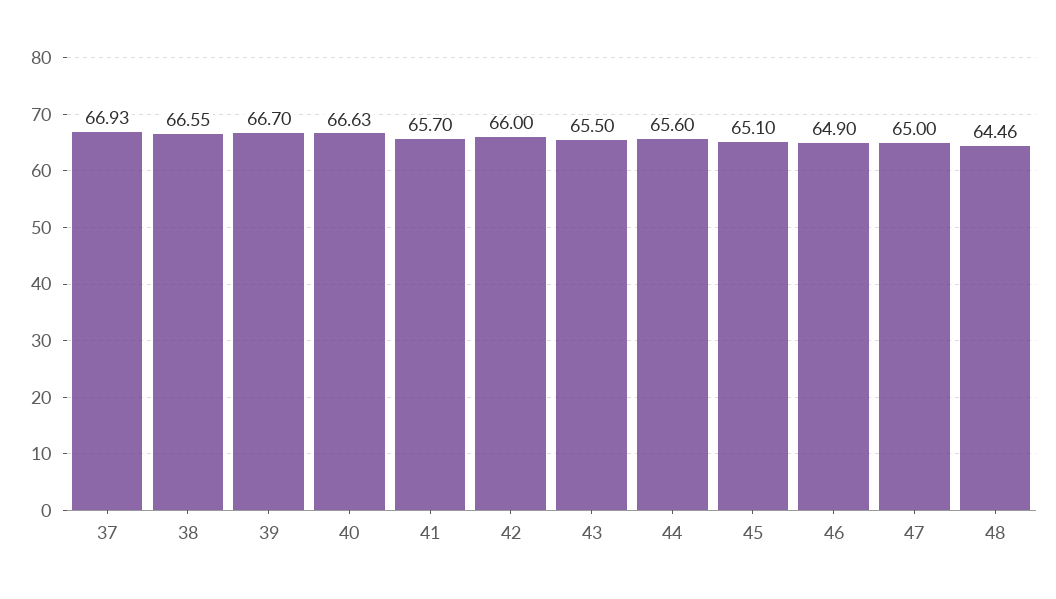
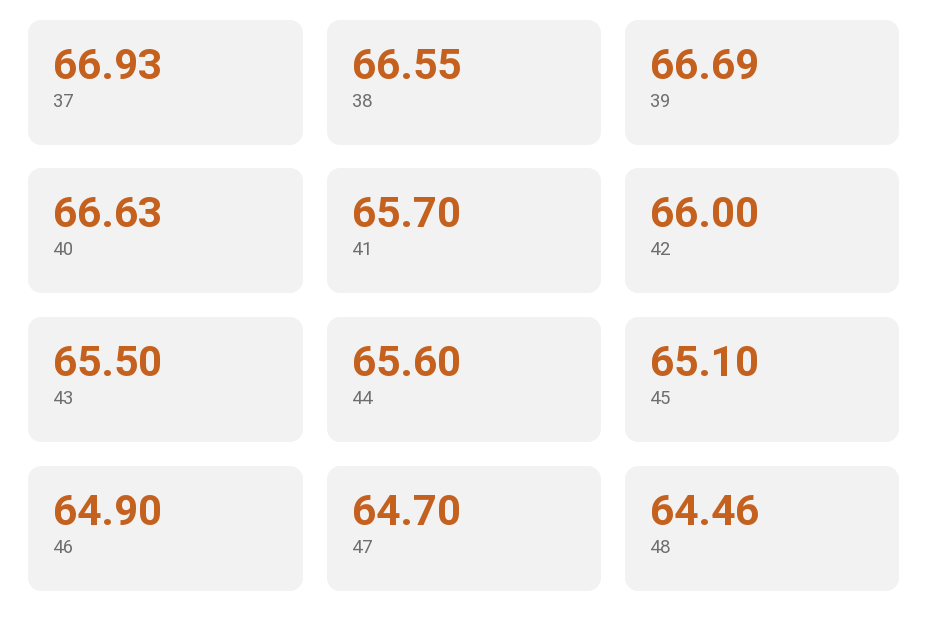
39: 66.7 -> 66.69
47: 65 -> 64.7

